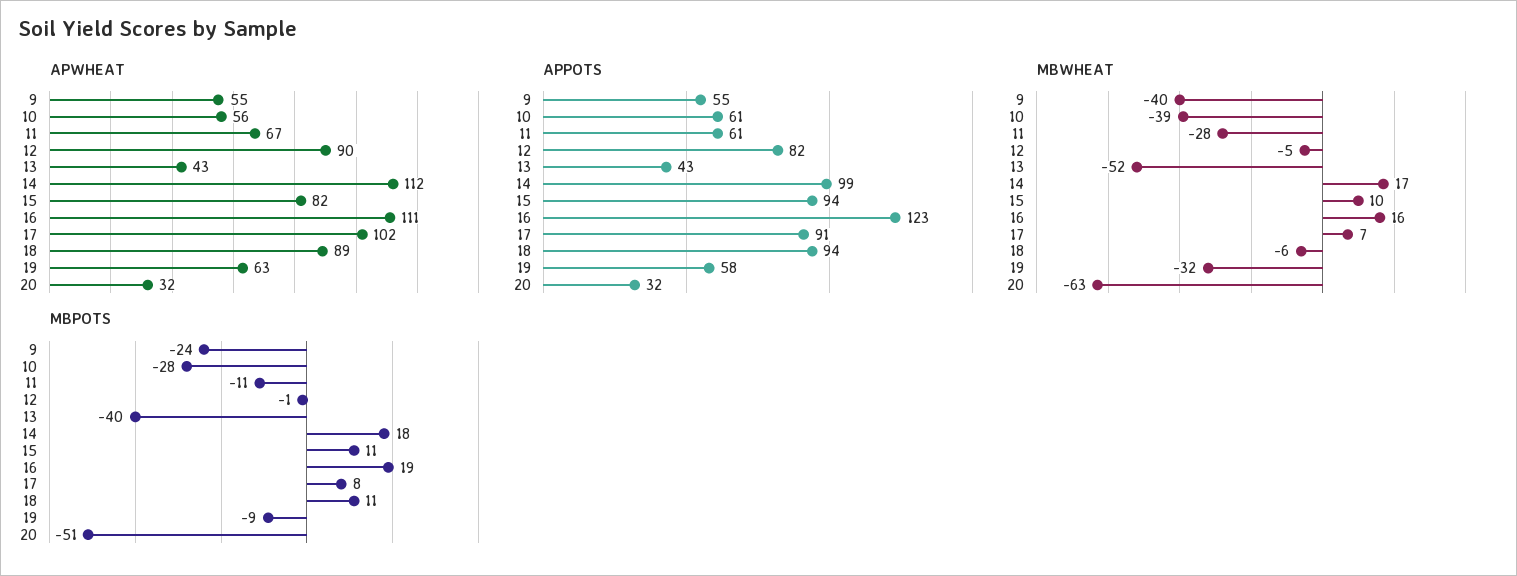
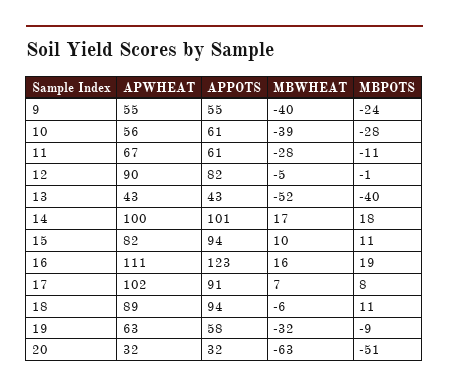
APWHEAT, 14: 112 -> 100
APPOTS, 14: 99 -> 101

